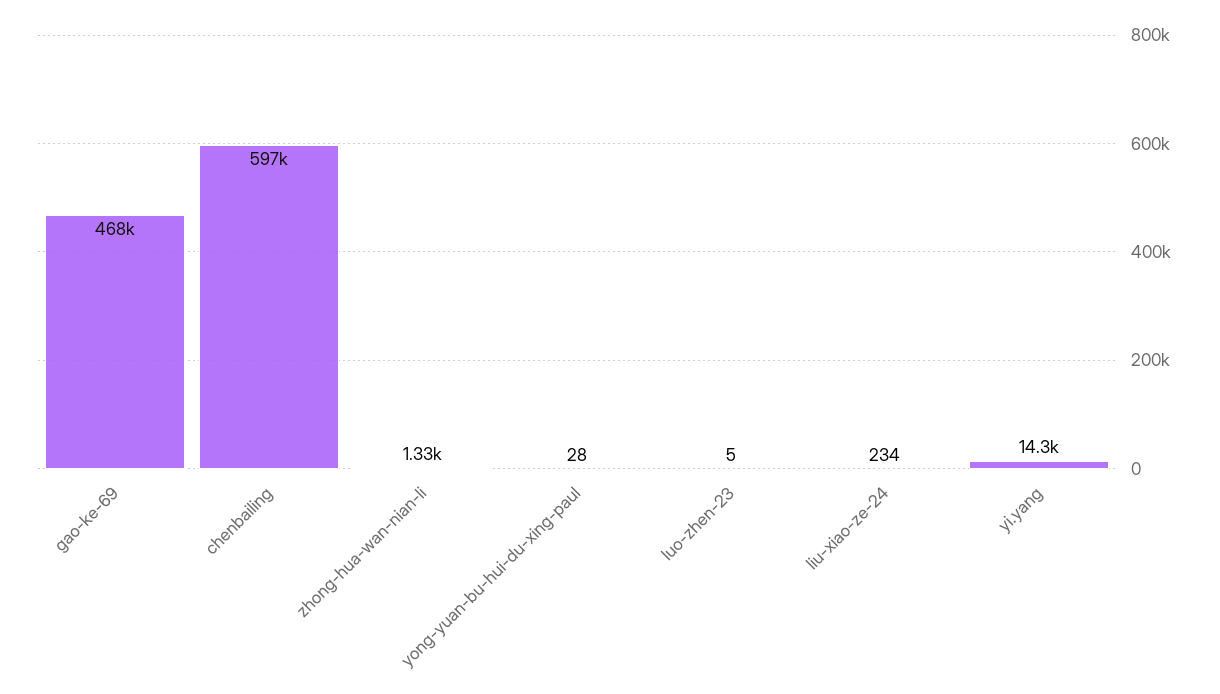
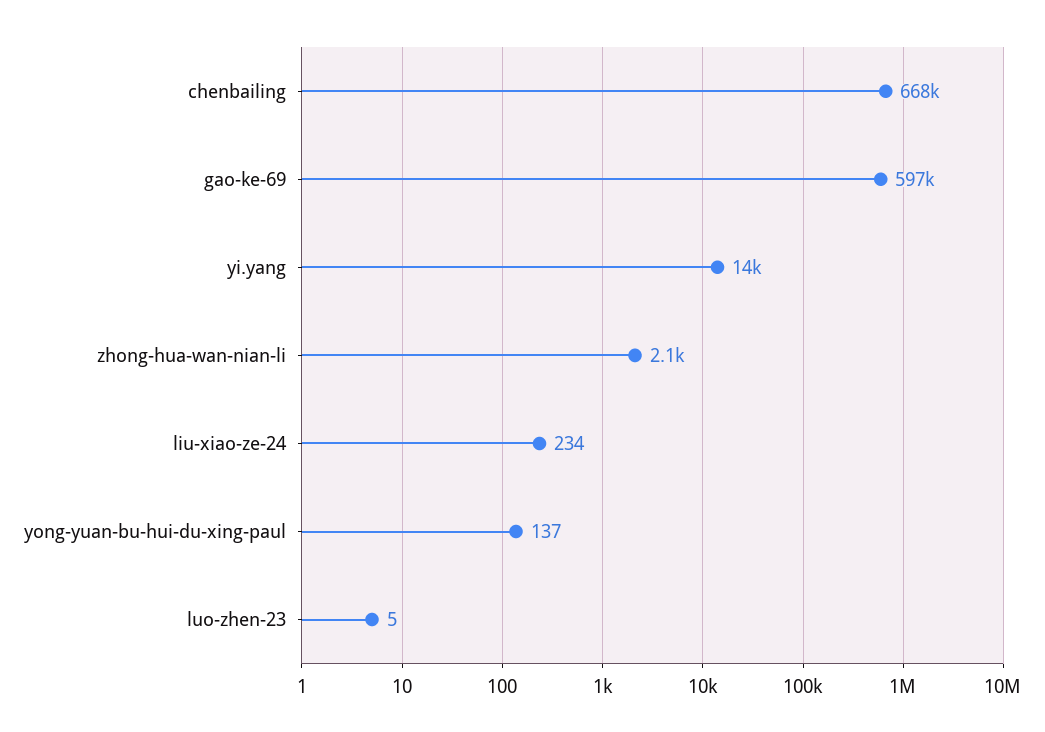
gao-ke-69: 468000 -> 597000
chenbailing: 597000 -> 668000
zhong-hua-wan-nian-li: 1330 -> 2100
yong-yuan-bu-hui-du-xing-paul: 28 -> 137

